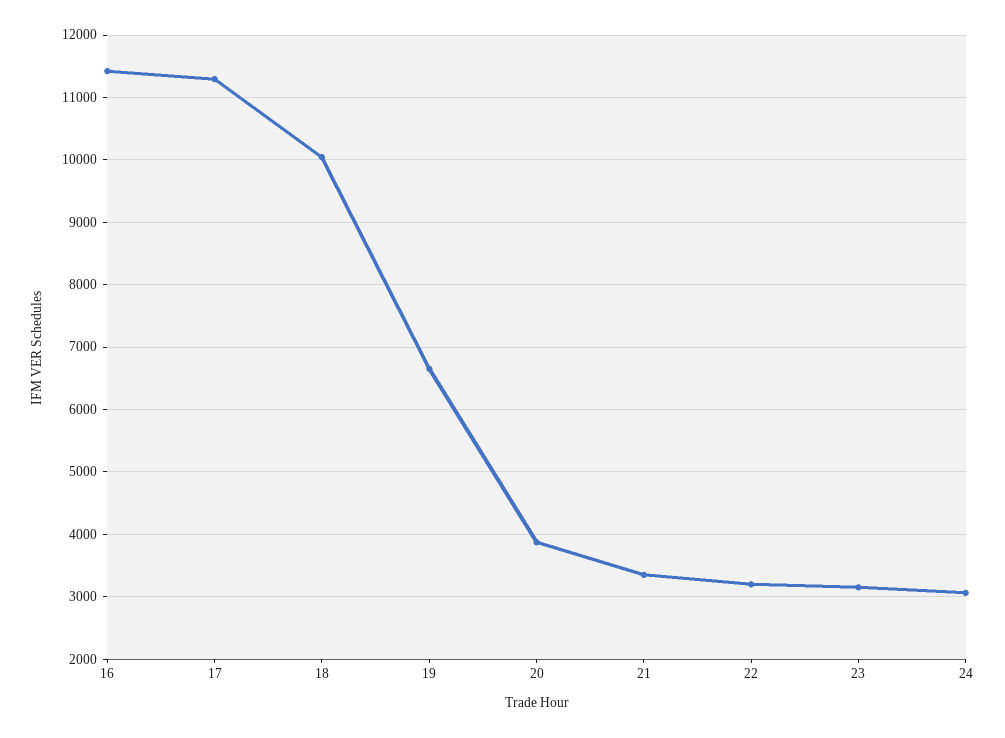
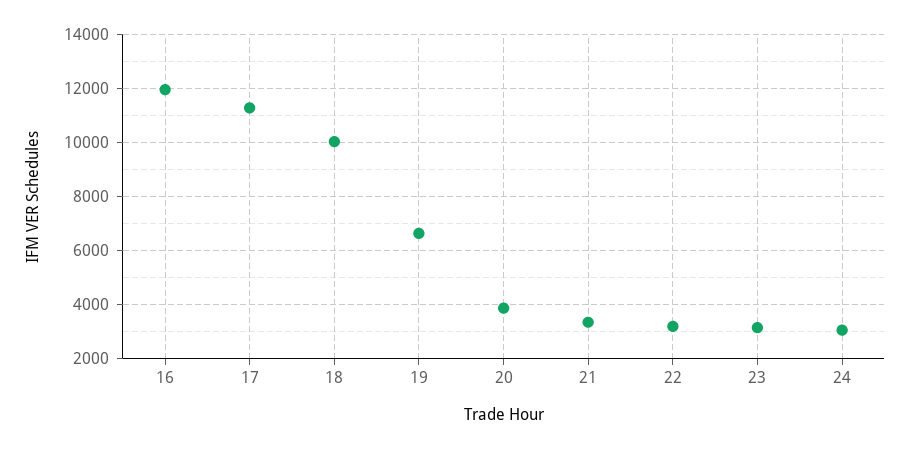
16: 11400 -> 12000

